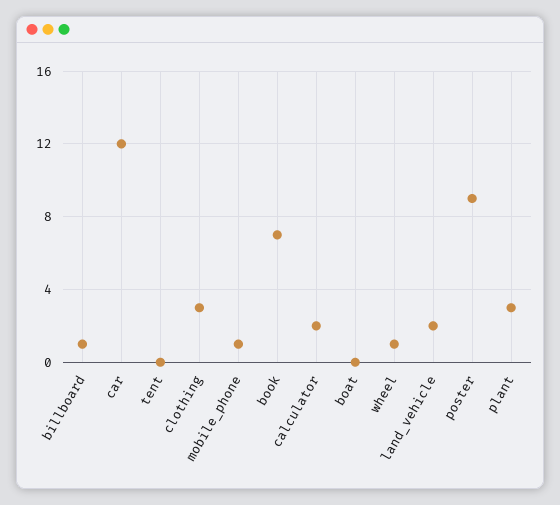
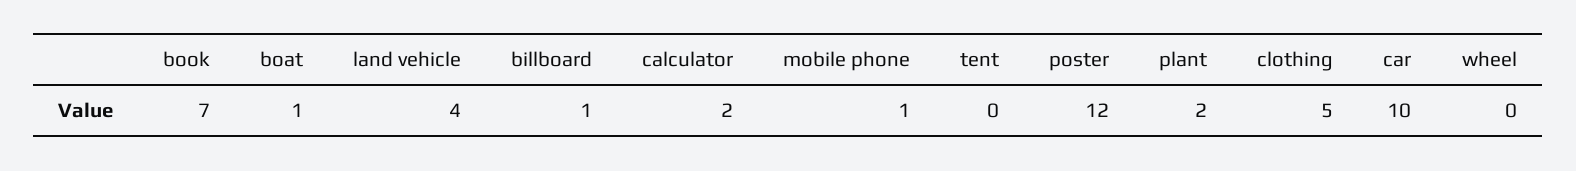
car: 12 -> 10
clothing: 3 -> 5
boat: 0 -> 1
wheel: 1 -> 0
land_vehicle: 2 -> 4
poster: 9 -> 12
plant: 3 -> 2

